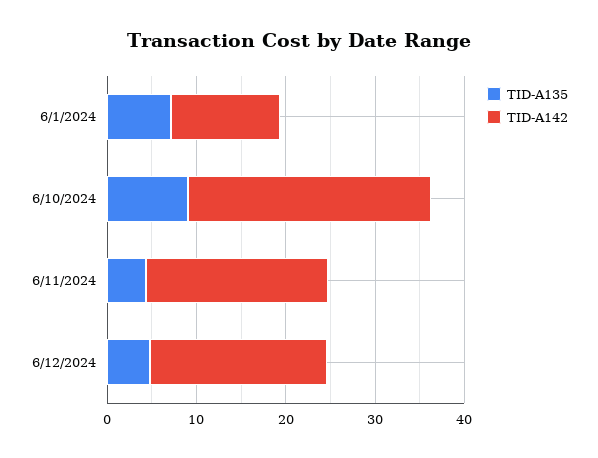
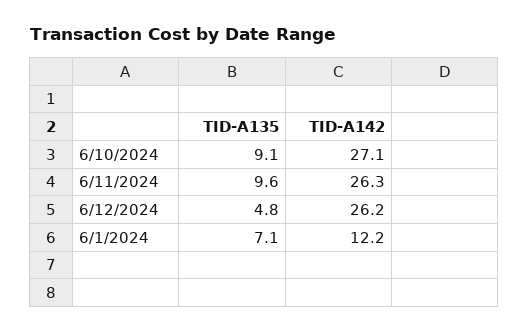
TID-A135, 6/11/2024: 4 -> 9.6
TID-A142, 6/11/2024: 20 -> 26.3
TID-A142, 6/12/2024: 20 -> 26.2

